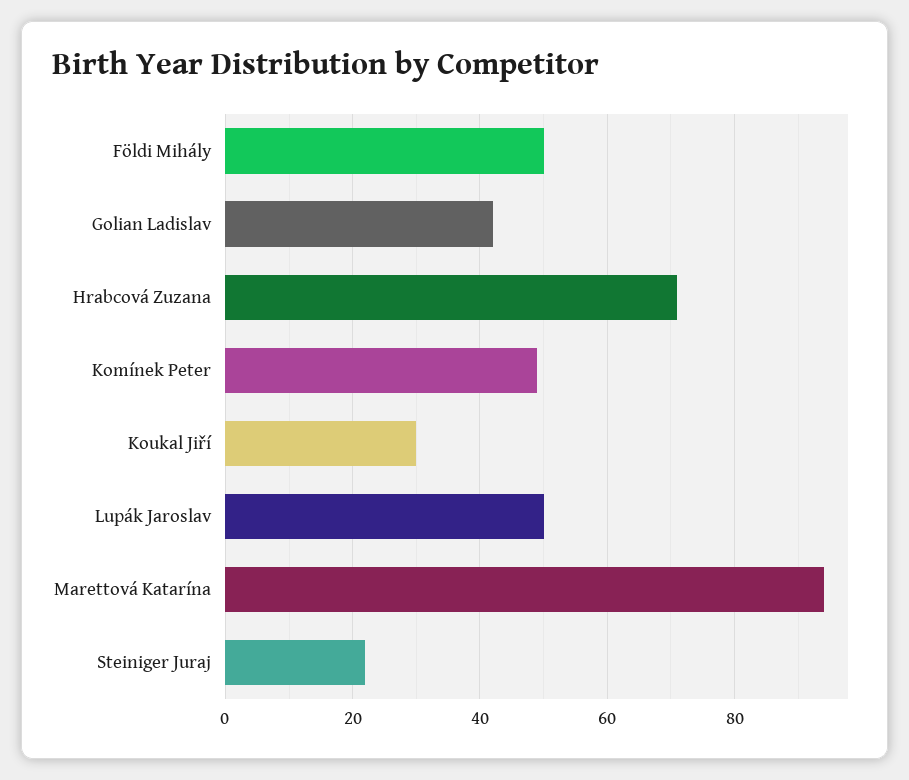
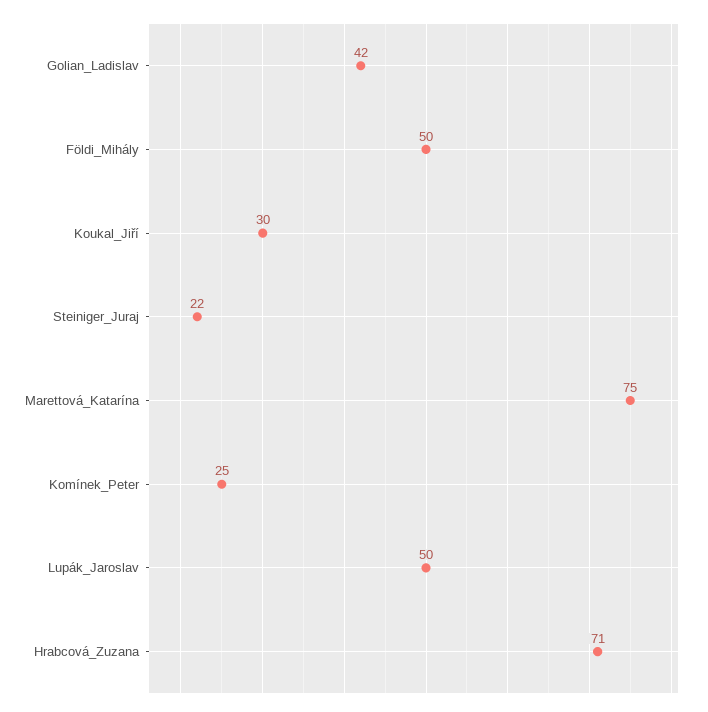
Komínek Peter: 50 -> 25
Marettová Katarína: 95 -> 75

